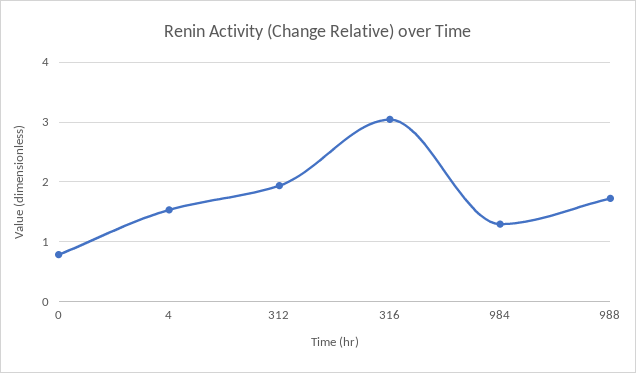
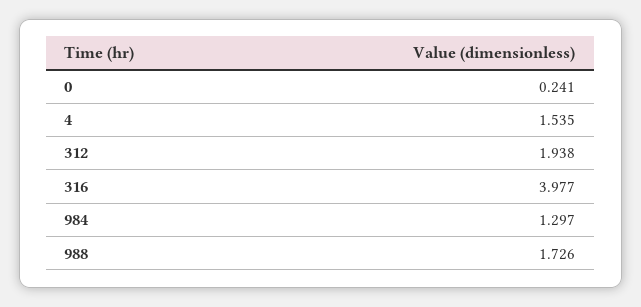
0: 0.8 -> 0.241
316: 3 -> 3.977

